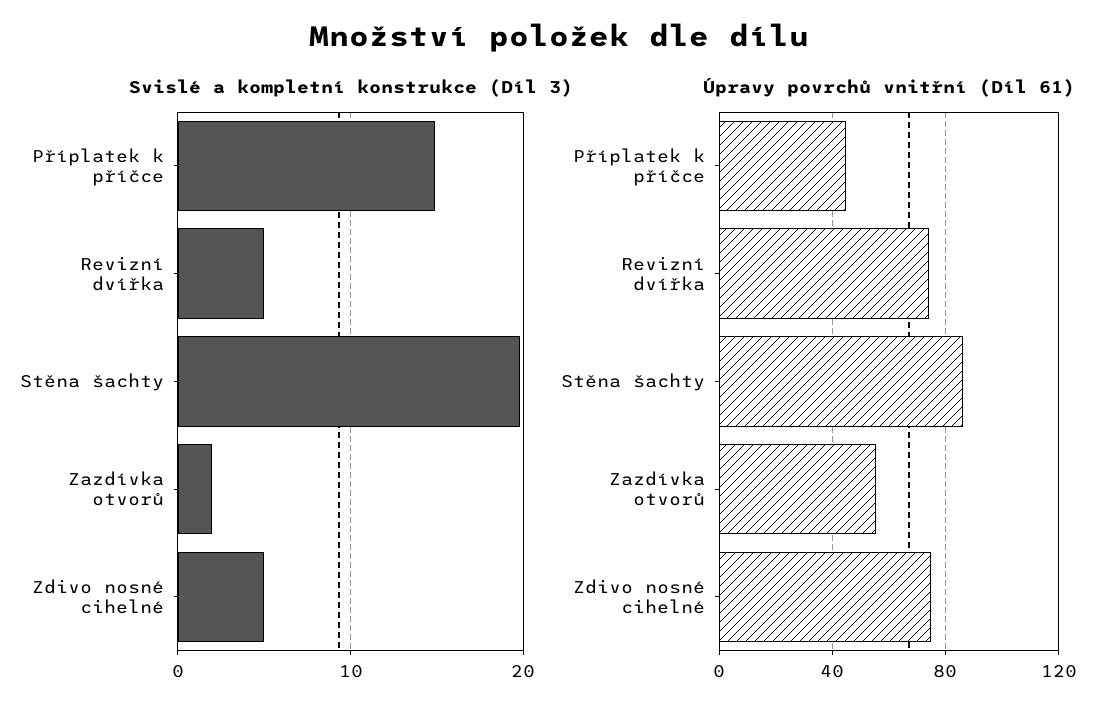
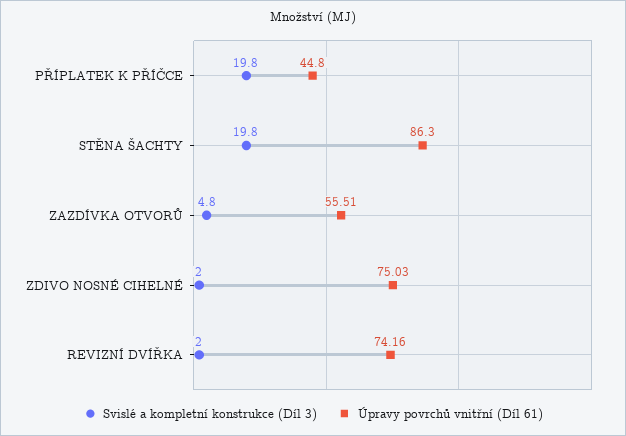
Svislé a kompletní konstrukce (Díl 3), Příplatek k příčce: 15 -> 19.8
Svislé a kompletní konstrukce (Díl 3), Revizní dvířka: 5 -> 2
Svislé a kompletní konstrukce (Díl 3), Zazdívka otvorů: 2 -> 4.8
Svislé a kompletní konstrukce (Díl 3), Zdivo nosné cihelné: 5 -> 2

